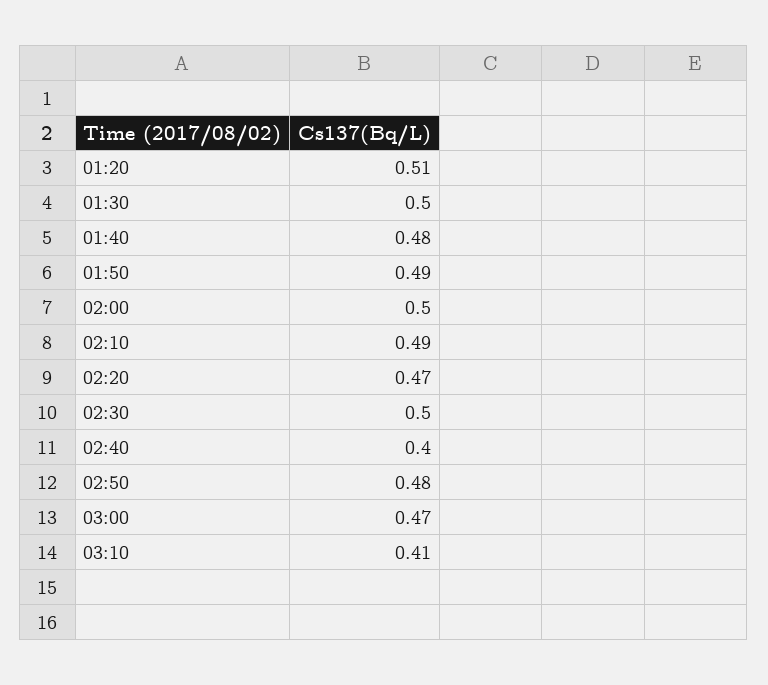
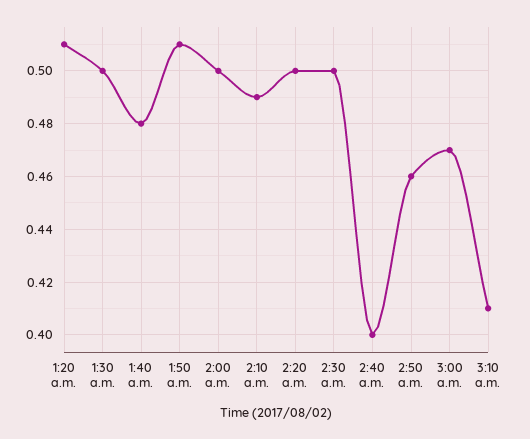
01:50: 0.49 -> 0.51
02:20: 0.47 -> 0.5
02:50: 0.48 -> 0.46

